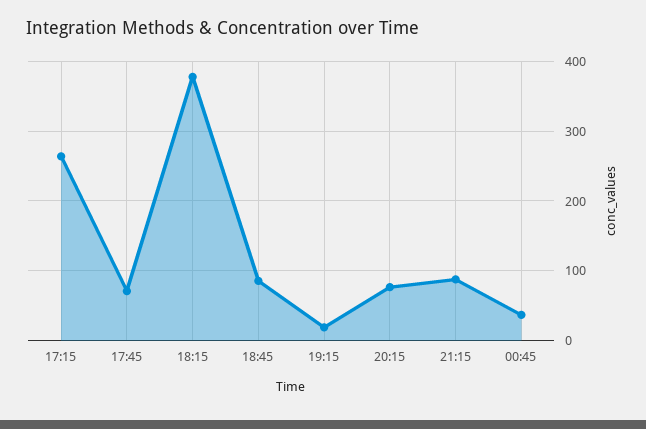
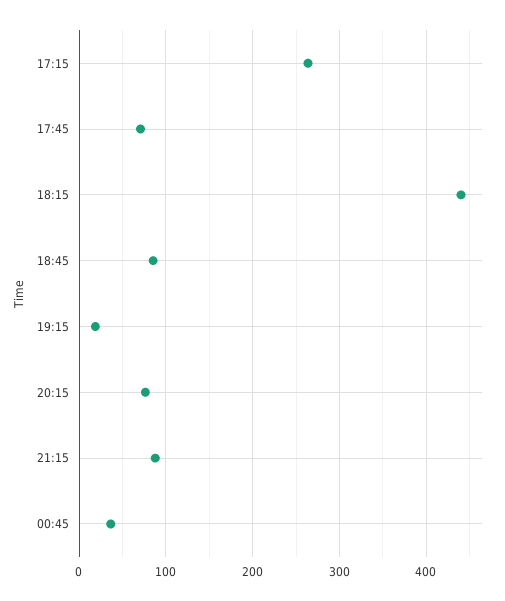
18:15: 380 -> 440

